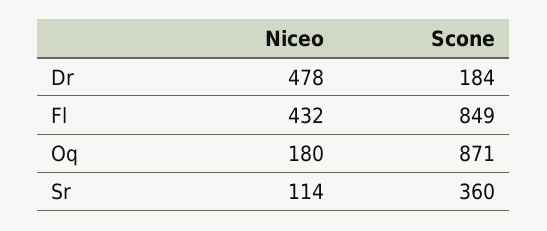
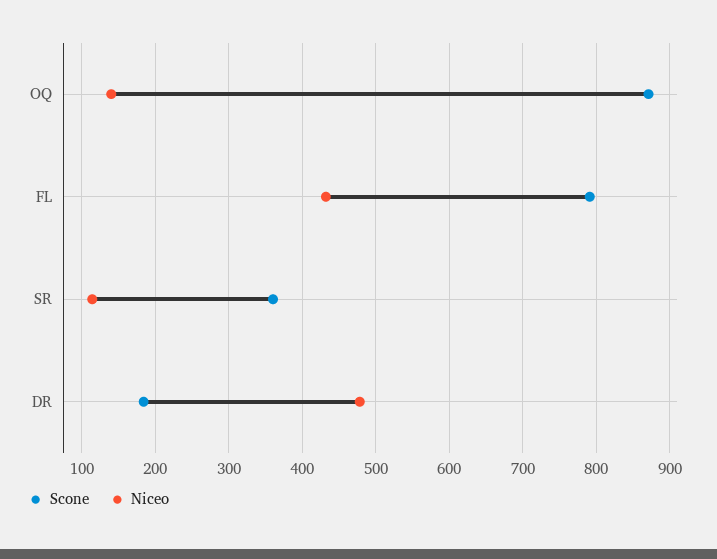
Scone, Fl: 849 -> 790
Niceo, Oq: 180 -> 140

